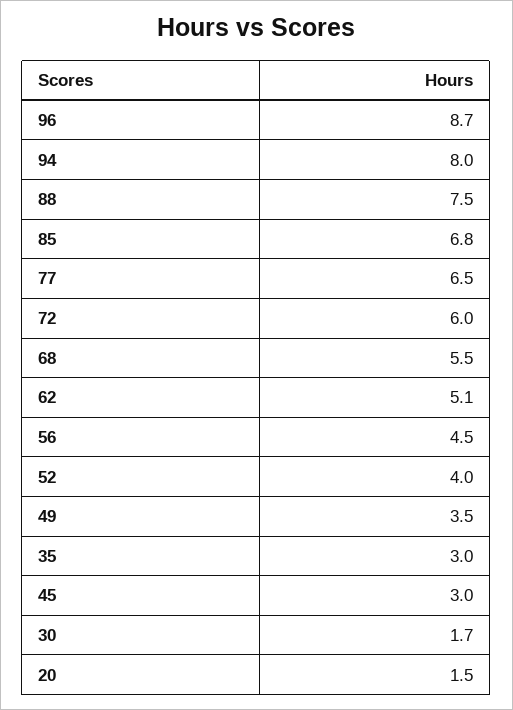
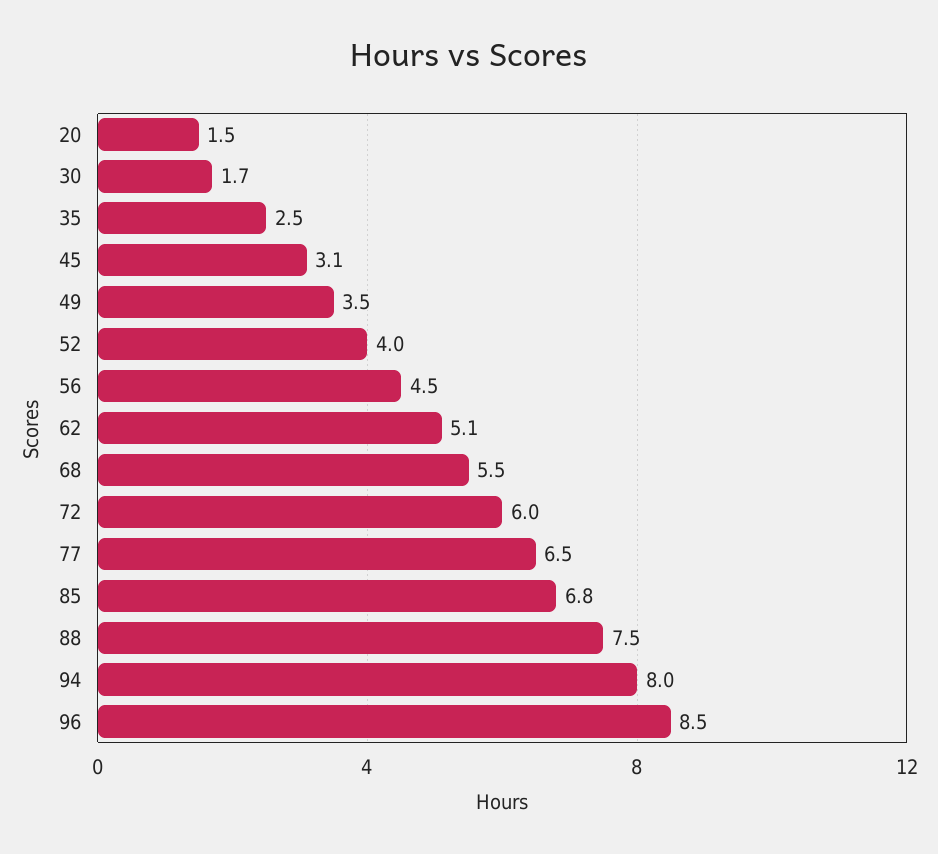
96: 8.7 -> 8.5
35: 3 -> 2.5
45: 3 -> 3.1

